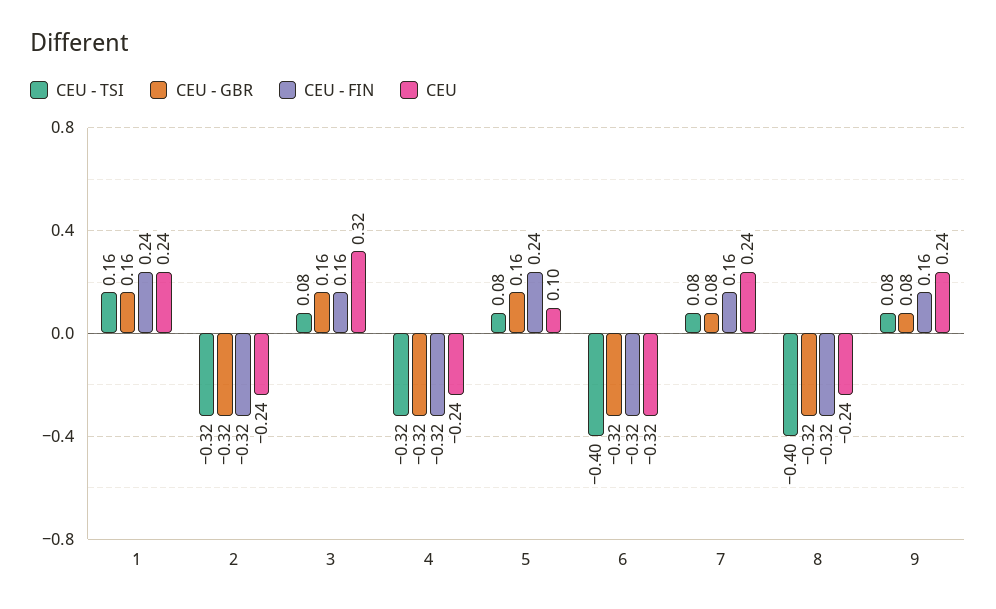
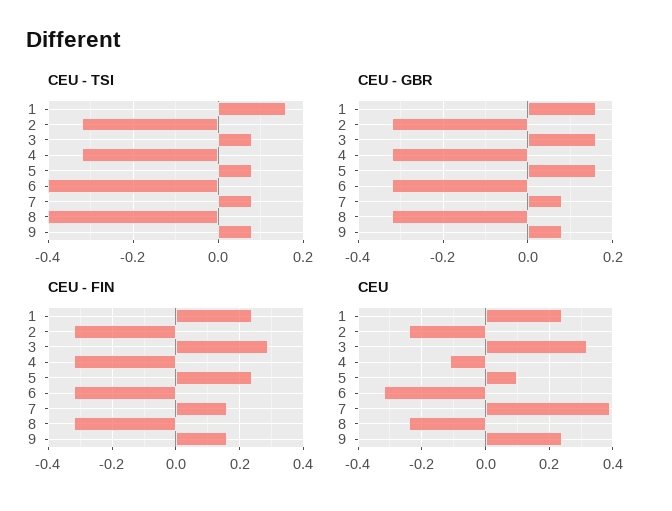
CEU - FIN, 3: 0.16 -> 0.3
CEU, 4: -0.24 -> -0.1
CEU, 7: 0.24 -> 0.4

